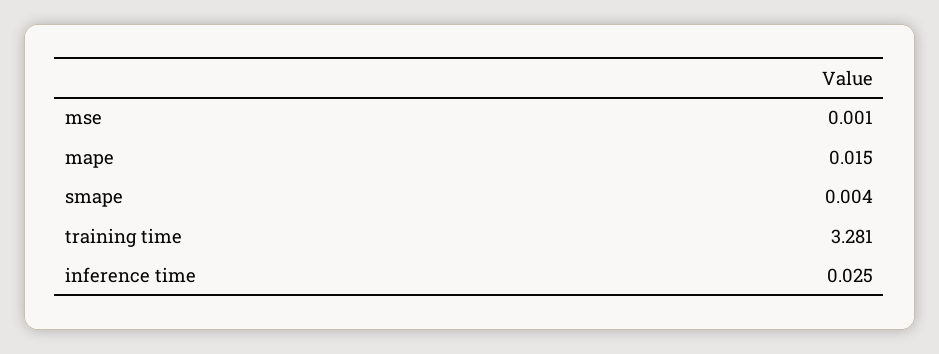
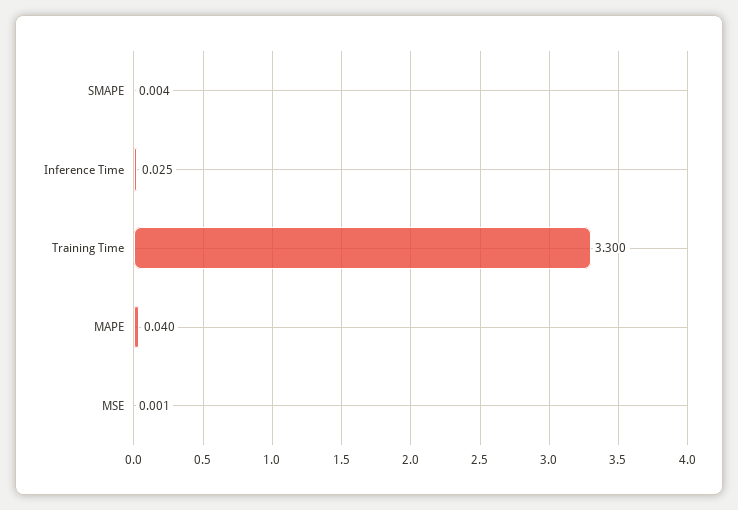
mape: 0.015 -> 0.04
training time: 3.281 -> 3.3

